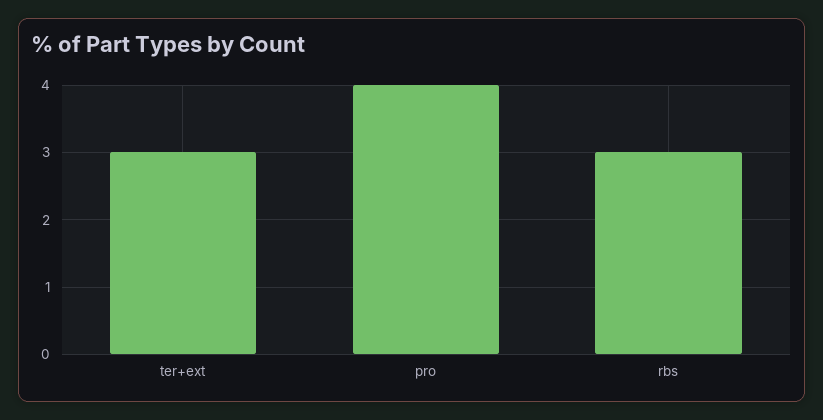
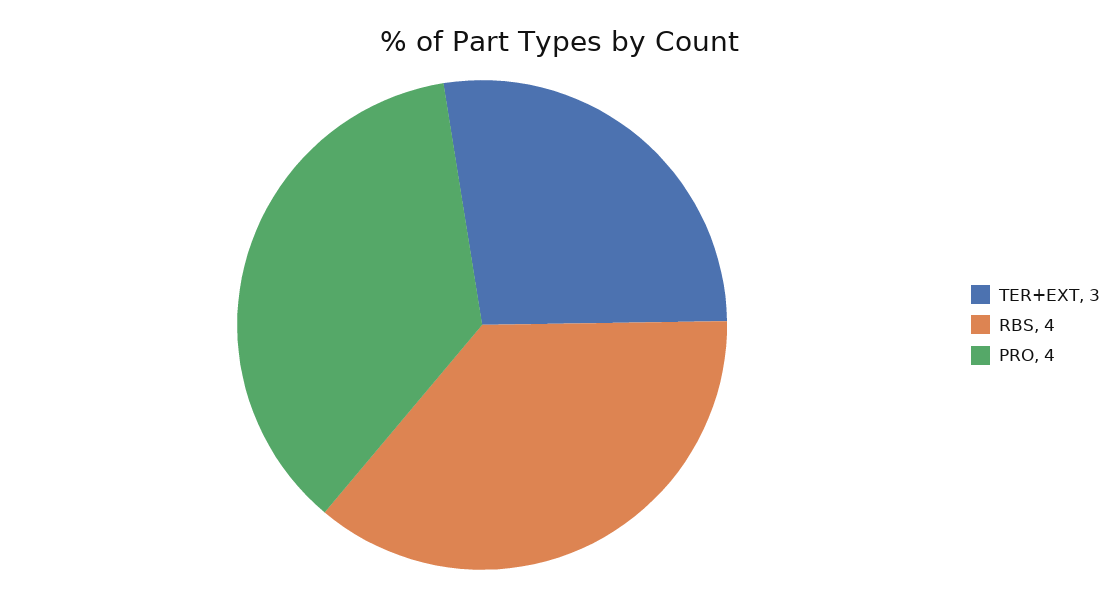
rbs: 3 -> 4

